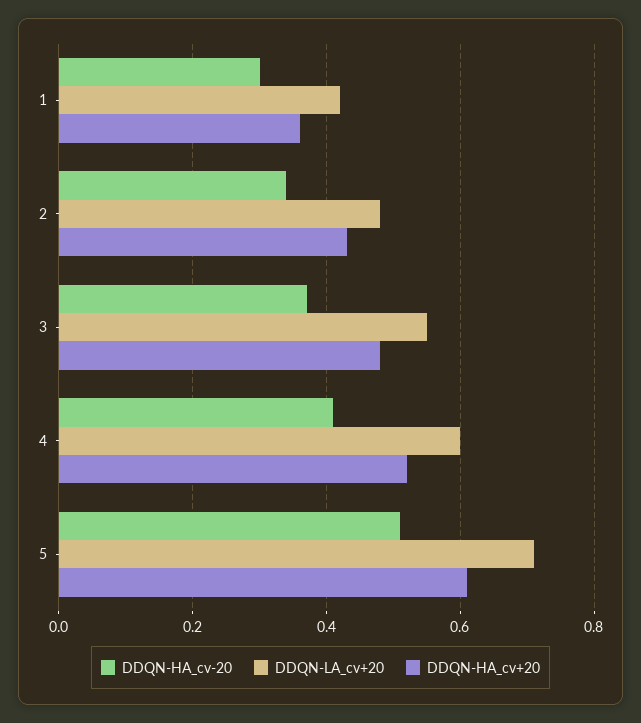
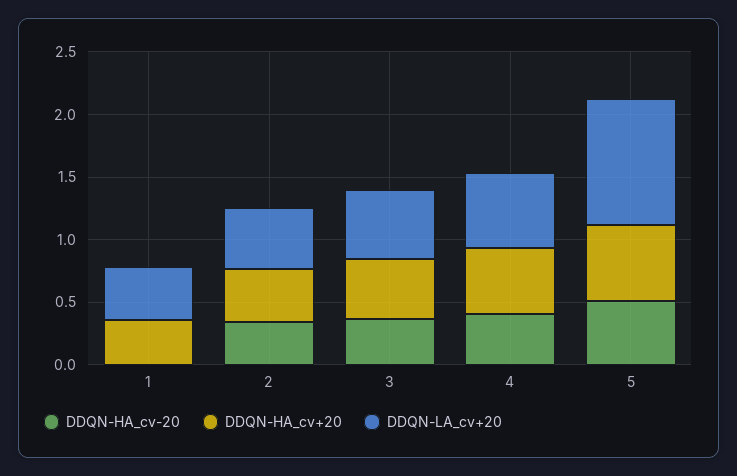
DDQN-HA_cv-20, 1: 0.3 -> 0
DDQN-LA_cv+20, 5: 0.7 -> 1

